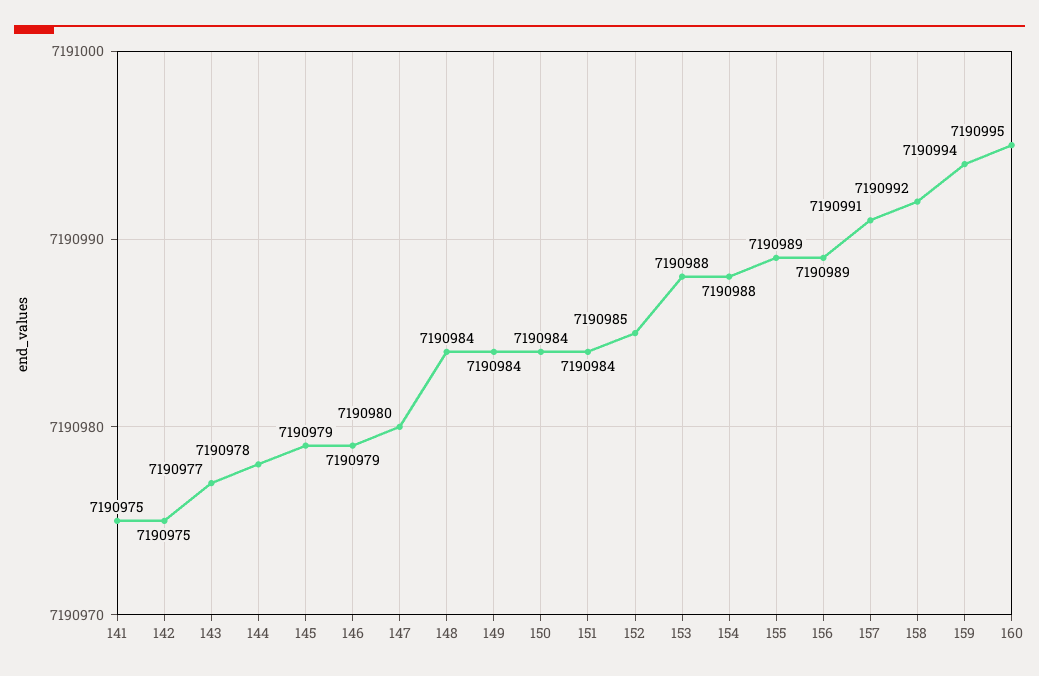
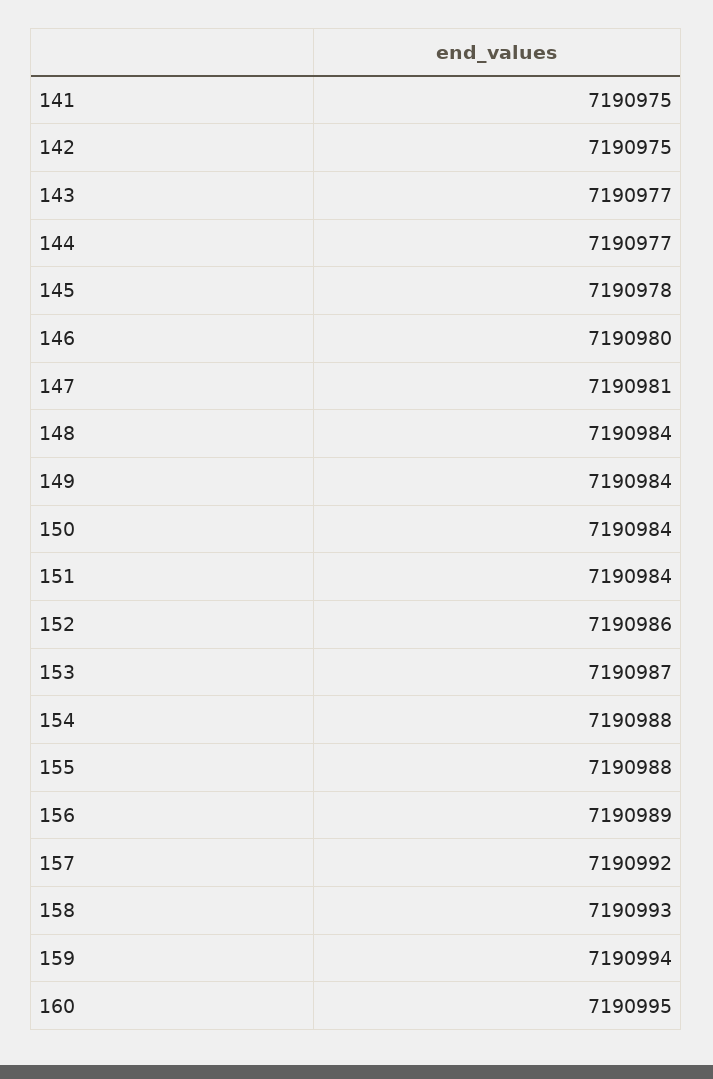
144: 7190978 -> 7190977
145: 7190979 -> 7190978
146: 7190979 -> 7190980
147: 7190980 -> 7190981
152: 7190985 -> 7190986
153: 7190988 -> 7190987
155: 7190989 -> 7190988
157: 7190991 -> 7190992
158: 7190992 -> 7190993

